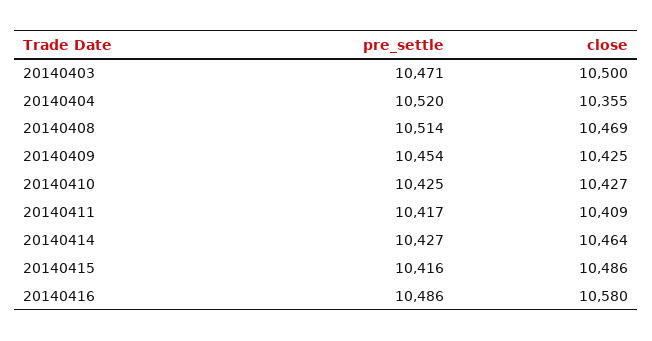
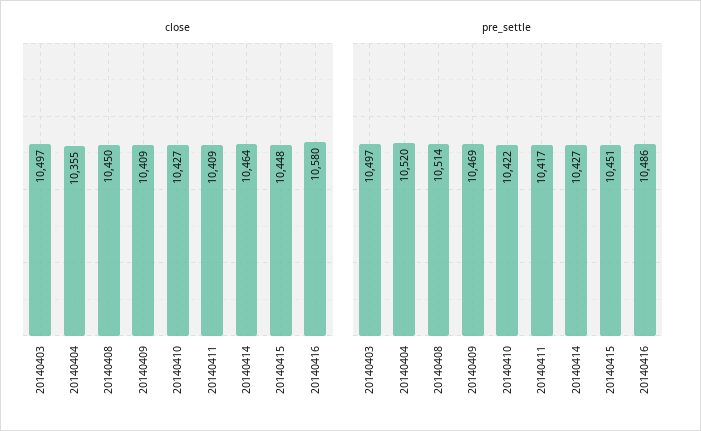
pre_settle, 20140403: 10471 -> 10497
close, 20140403: 10500 -> 10497
close, 20140408: 10469 -> 10450
pre_settle, 20140409: 10454 -> 10469
close, 20140409: 10425 -> 10409
pre_settle, 20140410: 10425 -> 10422
pre_settle, 20140415: 10416 -> 10451
close, 20140415: 10486 -> 10448

